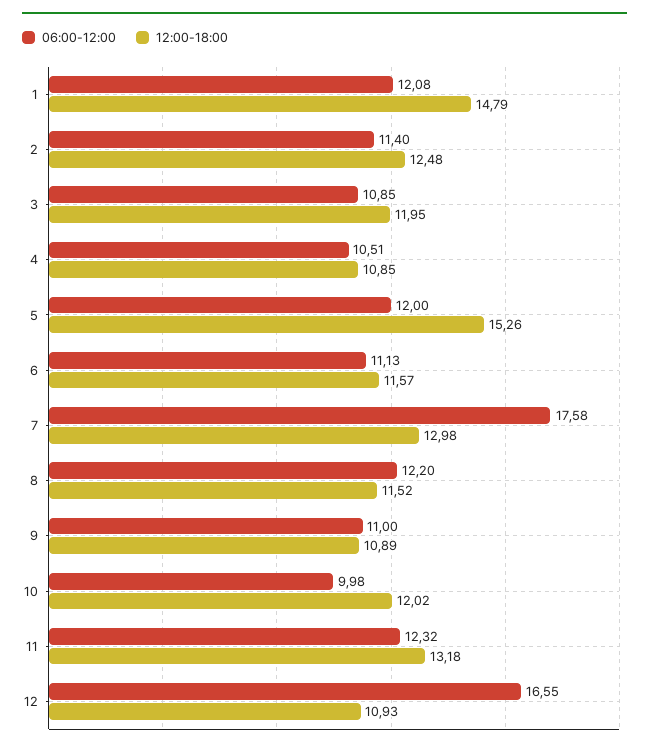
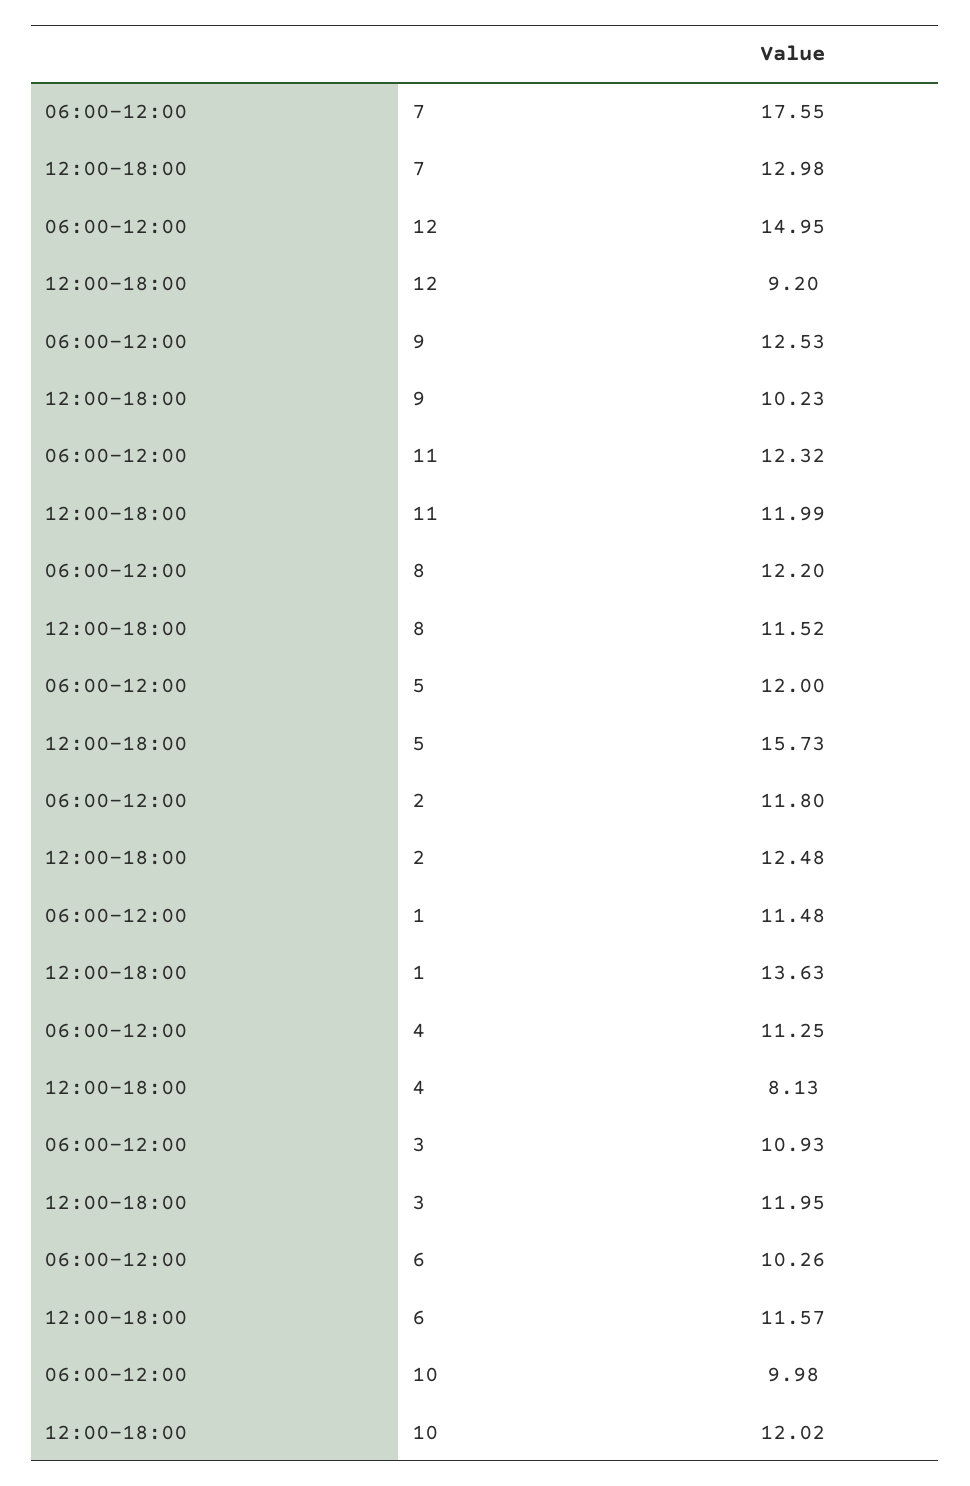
06:00-12:00, 1: 12.08 -> 11.48
12:00-18:00, 1: 14.79 -> 13.63
06:00-12:00, 2: 11.4 -> 11.8
06:00-12:00, 3: 10.85 -> 10.93
06:00-12:00, 4: 10.51 -> 11.25
12:00-18:00, 4: 10.85 -> 8.13
12:00-18:00, 5: 15.26 -> 15.73
06:00-12:00, 6: 11.13 -> 10.26
06:00-12:00, 7: 17.58 -> 17.55
06:00-12:00, 9: 11 -> 12.53
12:00-18:00, 9: 10.89 -> 10.23
12:00-18:00, 11: 13.18 -> 11.99
06:00-12:00, 12: 16.55 -> 14.95
12:00-18:00, 12: 10.93 -> 9.2

